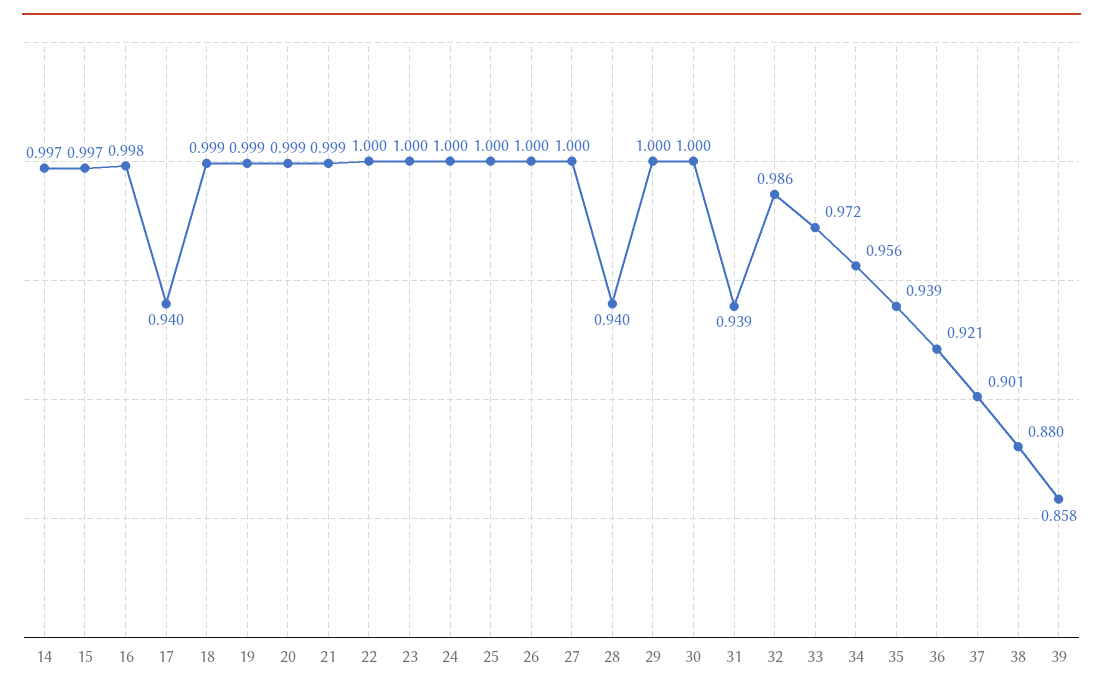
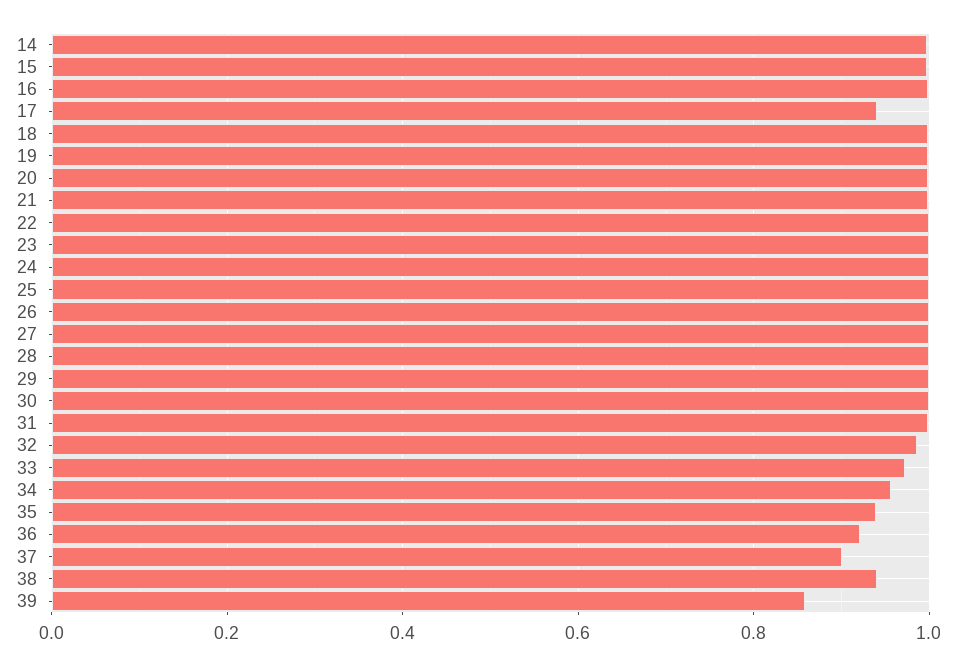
28: 0.94 -> 1
31: 0.939 -> 1
38: 0.88 -> 0.94

